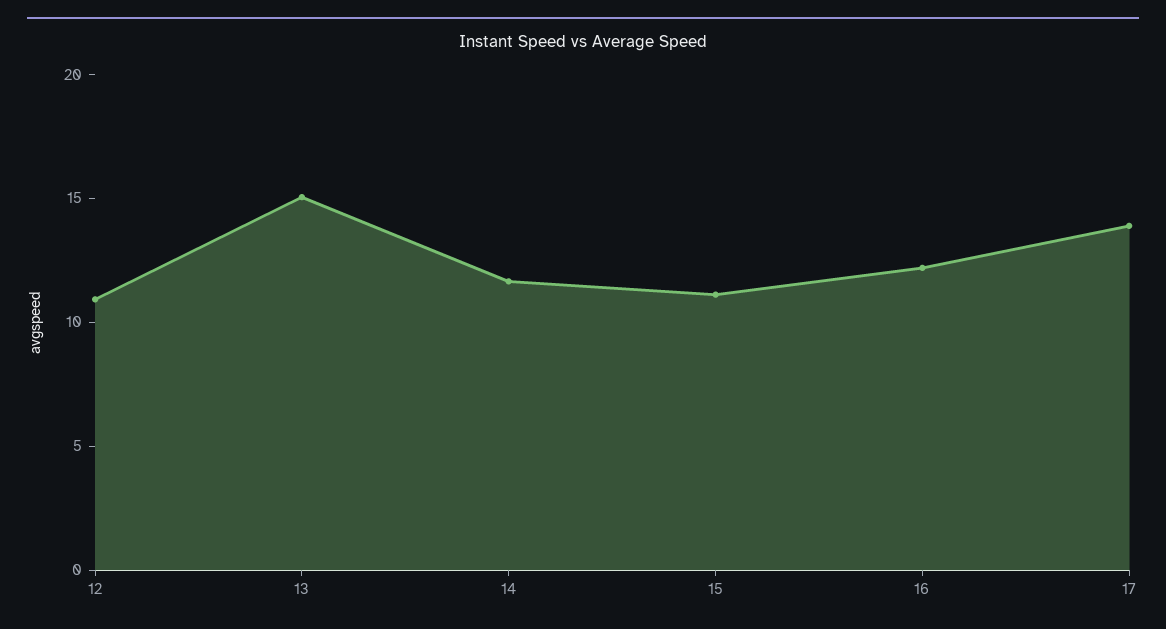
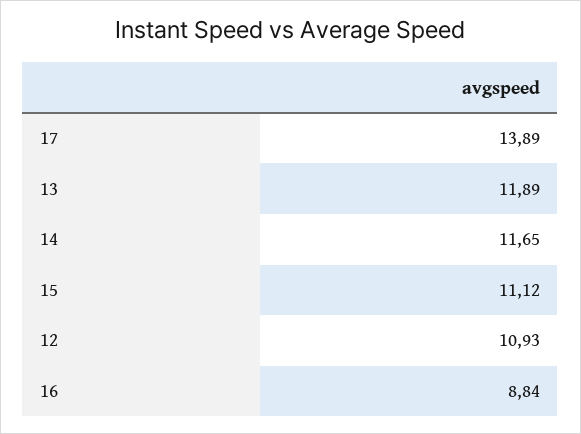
13: 15 -> 11.89
16: 12 -> 8.84

